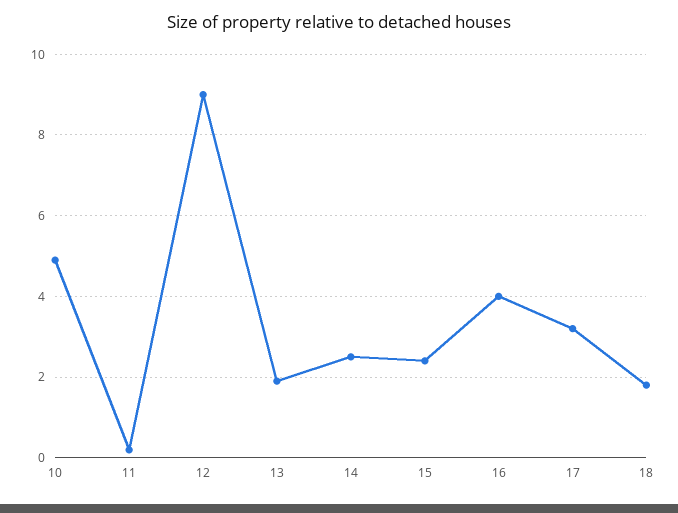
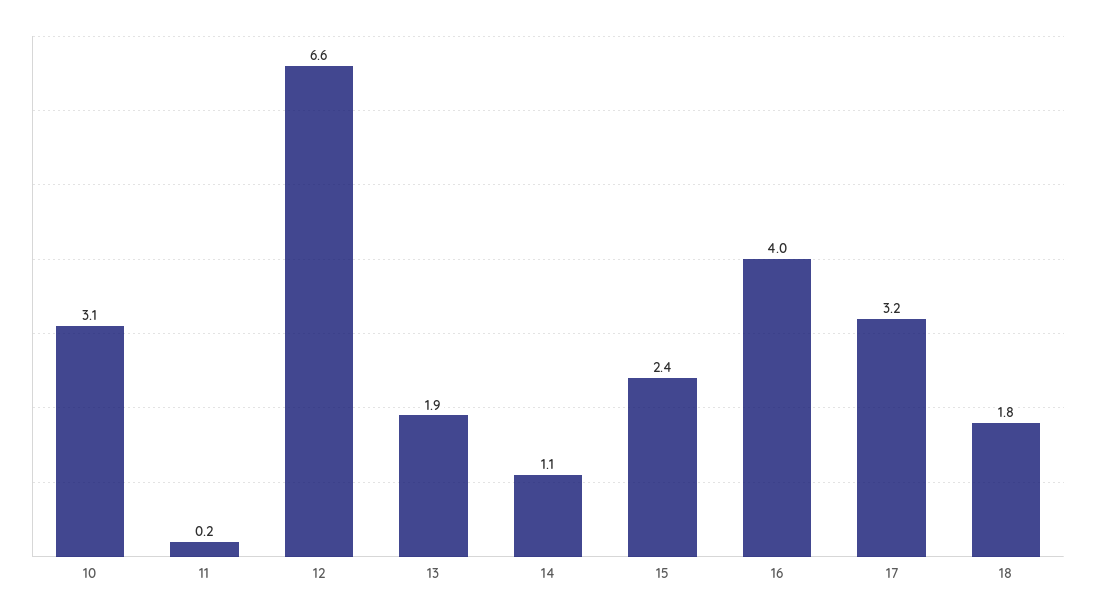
10: 5 -> 3.1
12: 9 -> 6.6
14: 2.5 -> 1.1

